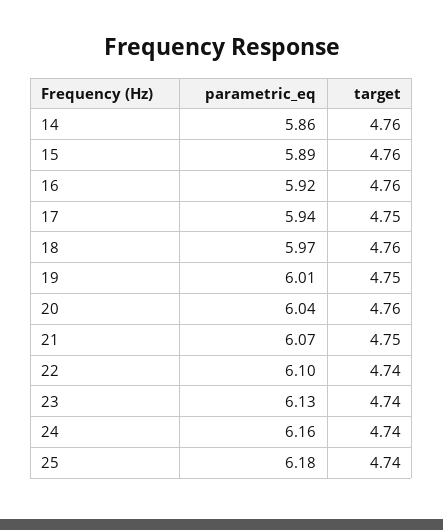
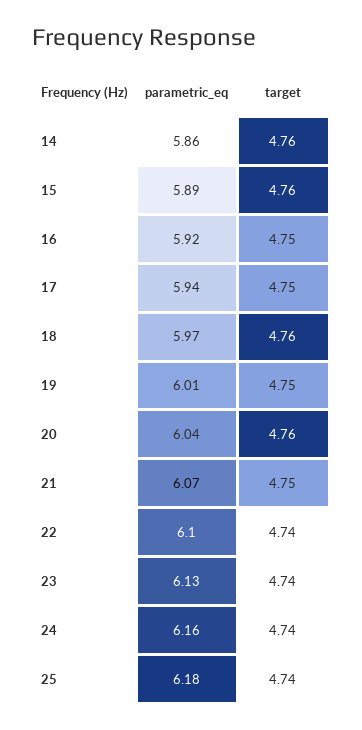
target, 16: 4.76 -> 4.75

